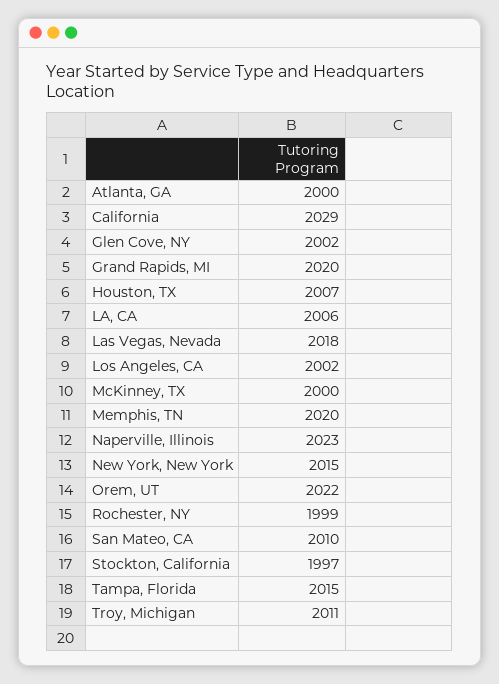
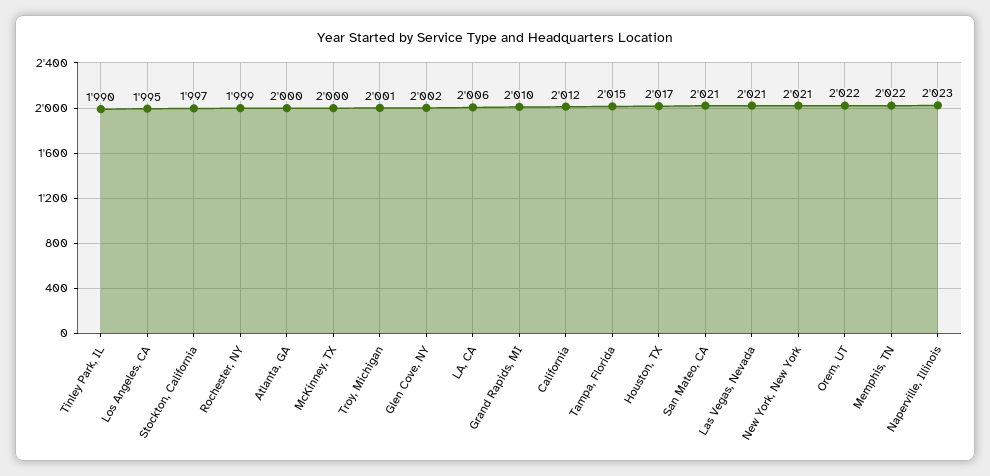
California: 2029 -> 2012
Grand Rapids, MI: 2020 -> 2010
Houston, TX: 2007 -> 2017
Las Vegas, Nevada: 2018 -> 2021
Los Angeles, CA: 2002 -> 1995
Memphis, TN: 2020 -> 2022
New York, New York: 2015 -> 2021
San Mateo, CA: 2010 -> 2021
Troy, Michigan: 2011 -> 2001
Tinley Park, IL: none -> 1990

